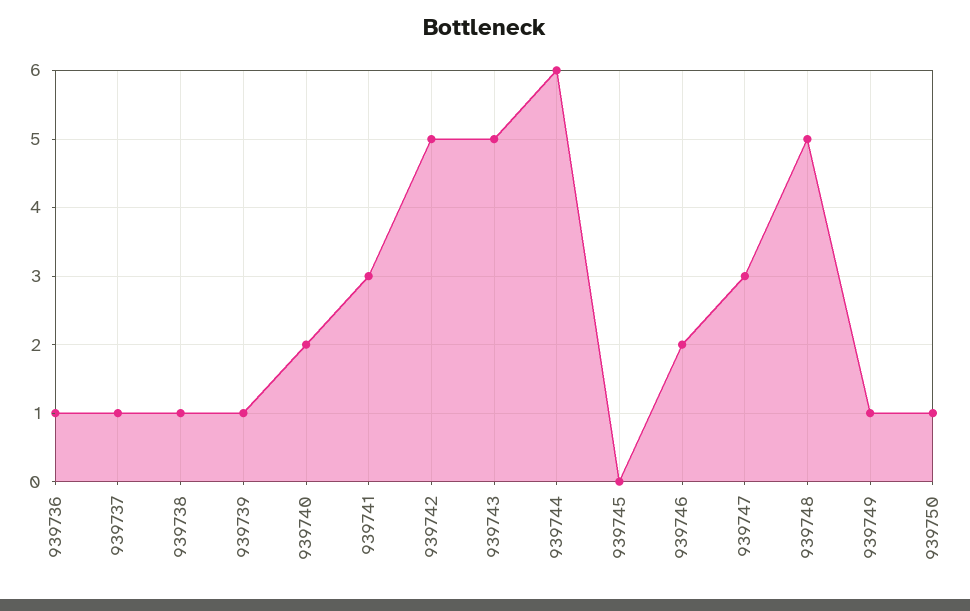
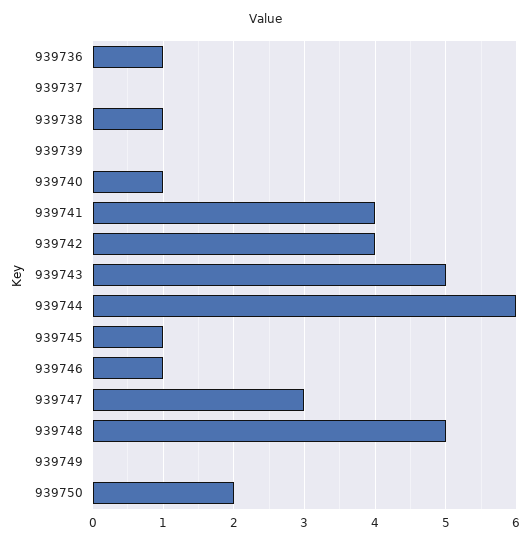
939737: 1 -> 0
939739: 1 -> 0
939740: 2 -> 1
939741: 3 -> 4
939742: 5 -> 4
939745: 0 -> 1
939746: 2 -> 1
939749: 1 -> 0
939750: 1 -> 2

